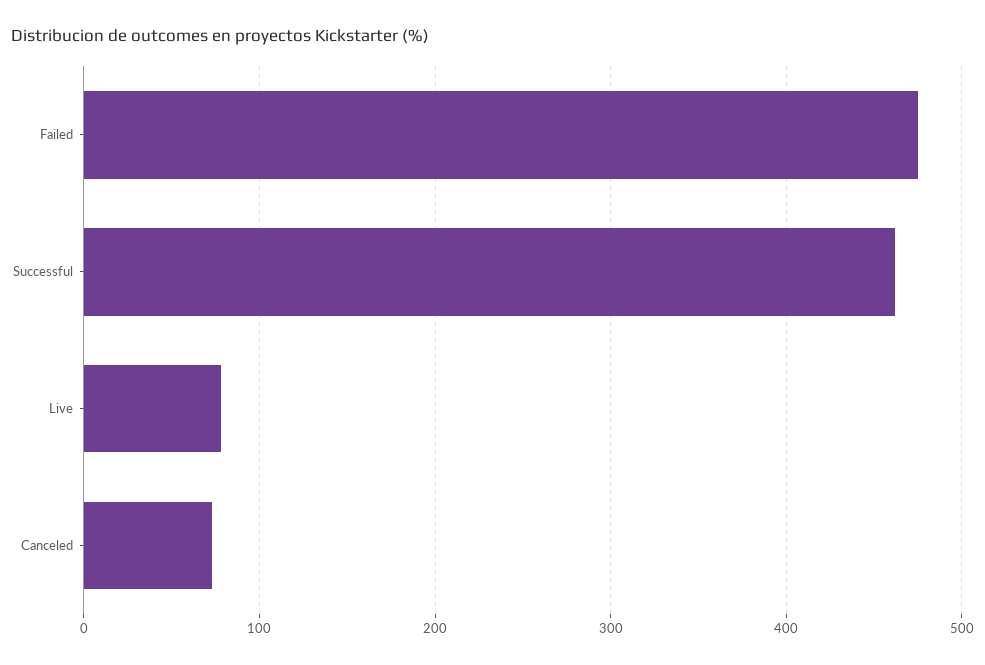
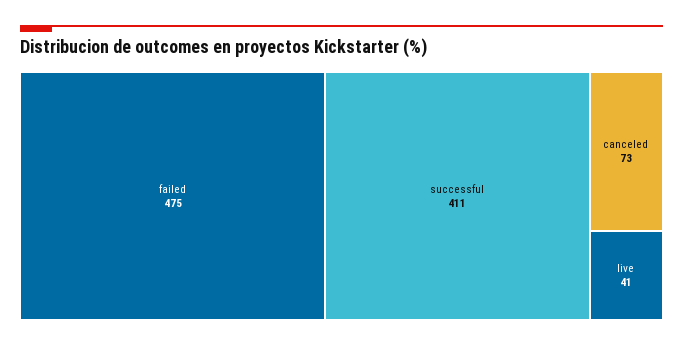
Successful: 460 -> 411
Live: 80 -> 41

